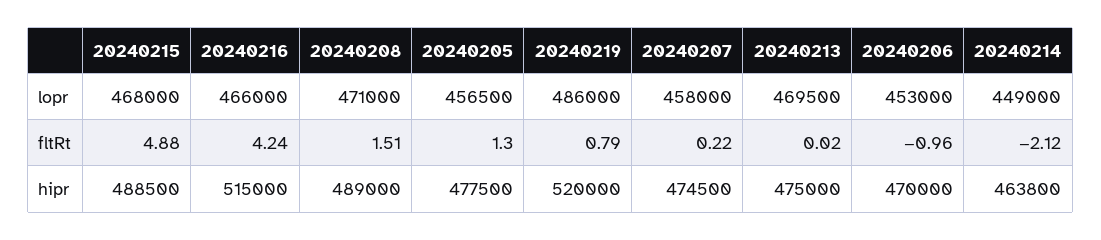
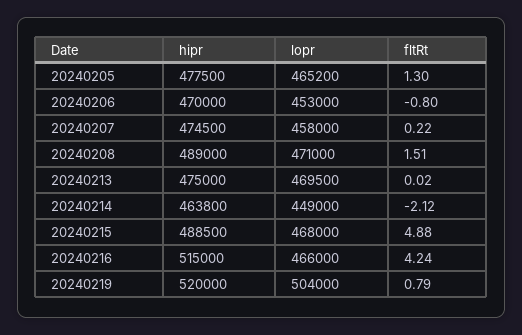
20240205, lopr: 456500 -> 465200
20240219, lopr: 486000 -> 504000
20240206, fltRt: -0.96 -> -0.8

